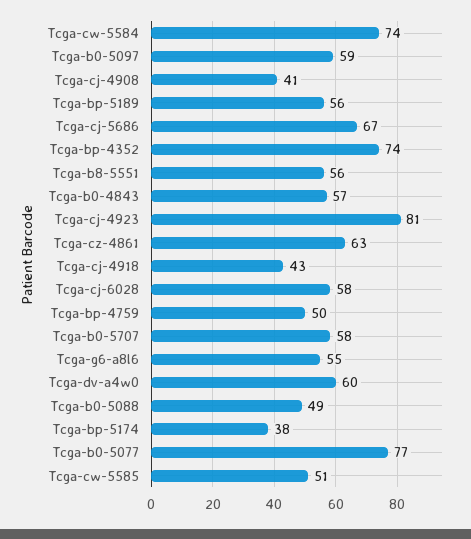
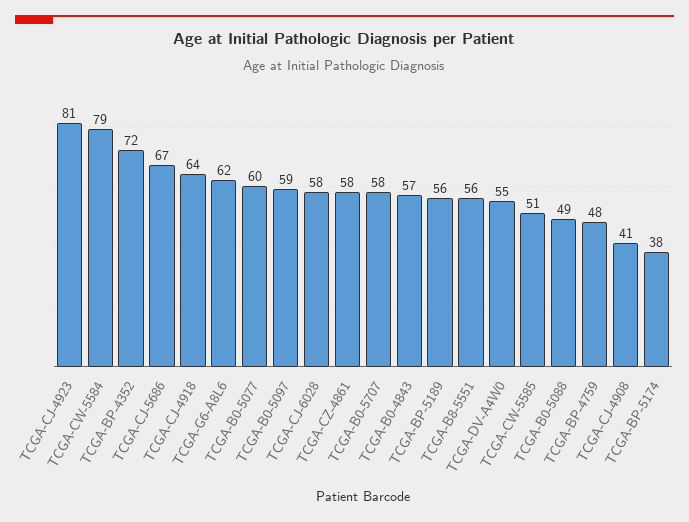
Tcga-cw-5584: 74 -> 79
Tcga-bp-4352: 74 -> 72
Tcga-cz-4861: 63 -> 58
Tcga-cj-4918: 43 -> 64
Tcga-bp-4759: 50 -> 48
Tcga-g6-a8l6: 55 -> 62
Tcga-dv-a4w0: 60 -> 55
Tcga-b0-5077: 77 -> 60

